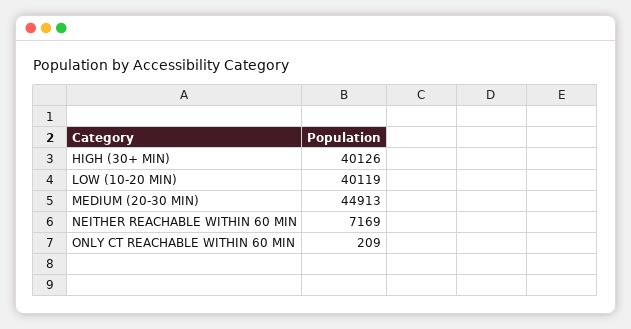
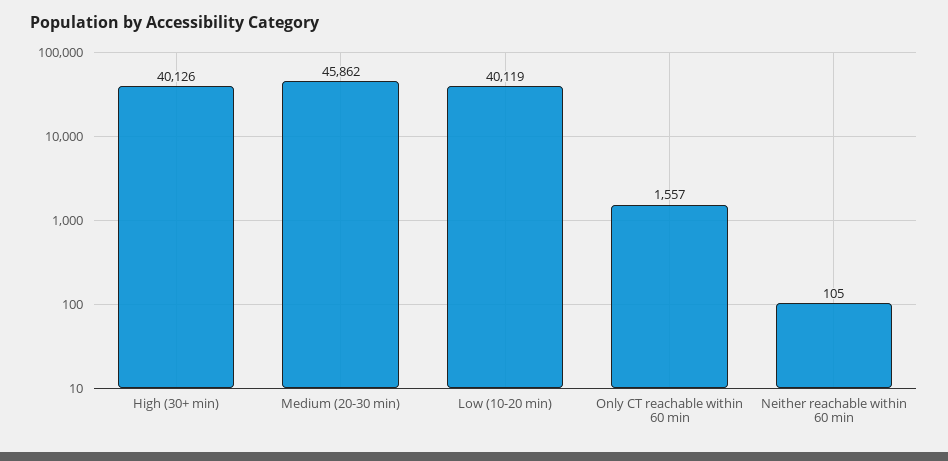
MEDIUM (20-30 MIN): 44913 -> 45862
NEITHER REACHABLE WITHIN 60 MIN: 7169 -> 105
ONLY CT REACHABLE WITHIN 60 MIN: 209 -> 1557

